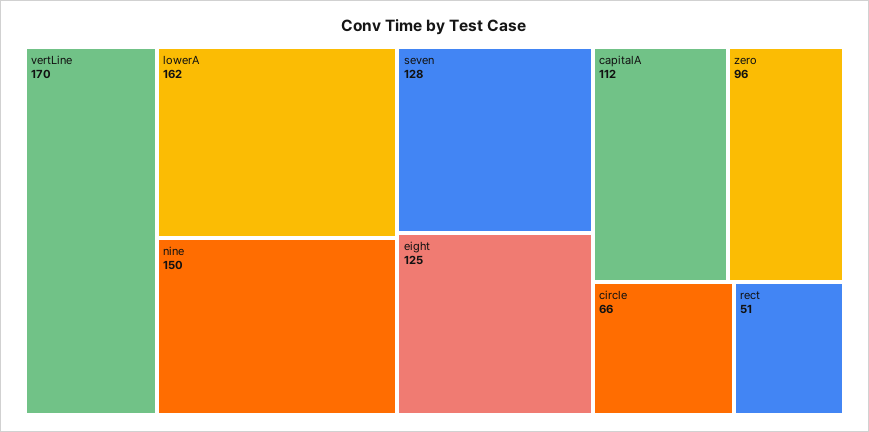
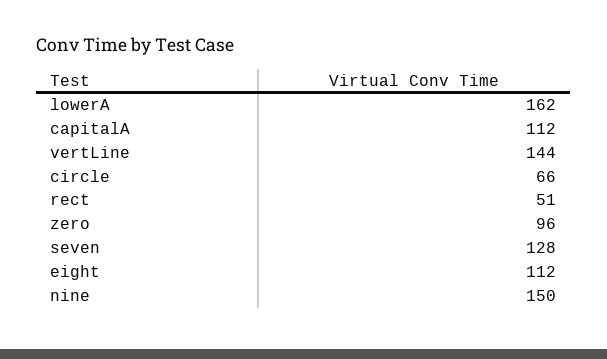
vertLine: 170 -> 144
eight: 125 -> 112

